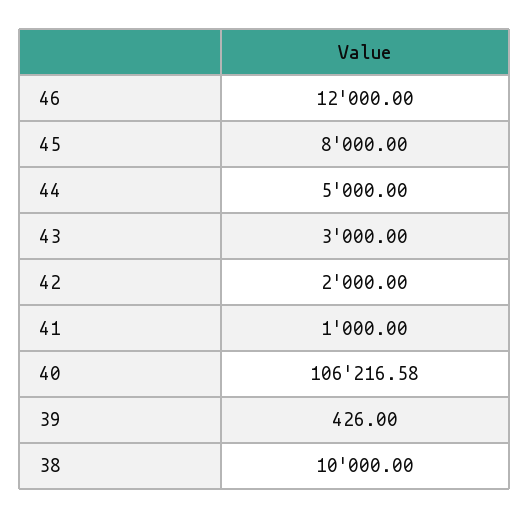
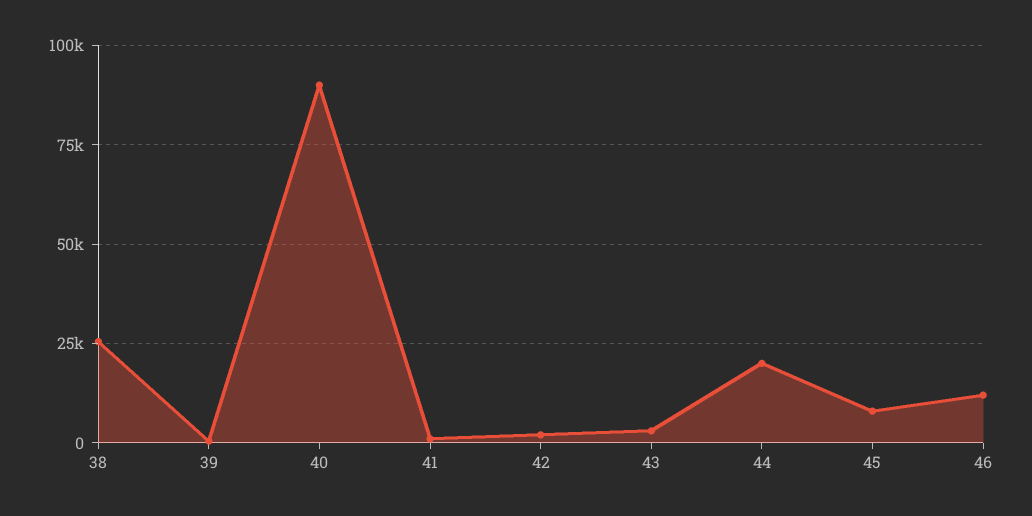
44: 5000 -> 20000
40: 106216.58 -> 90000
38: 10000 -> 25000

